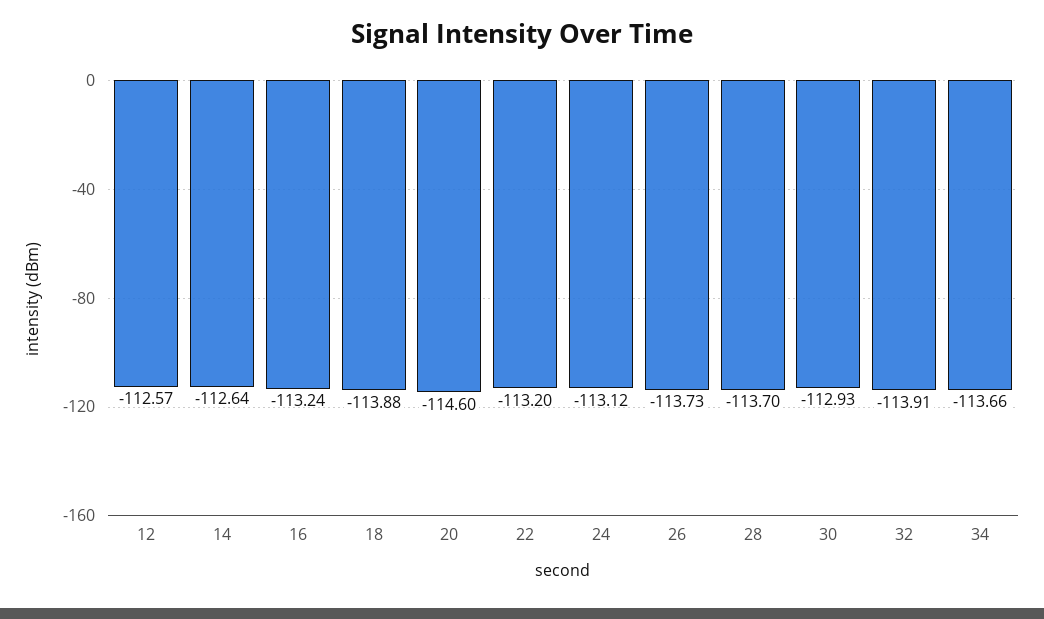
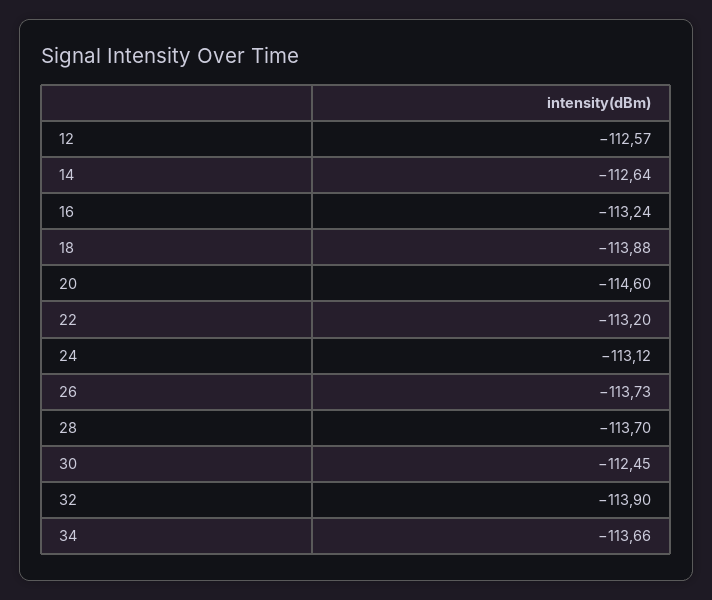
30: -112.93 -> -112.45
32: -113.91 -> -113.9

